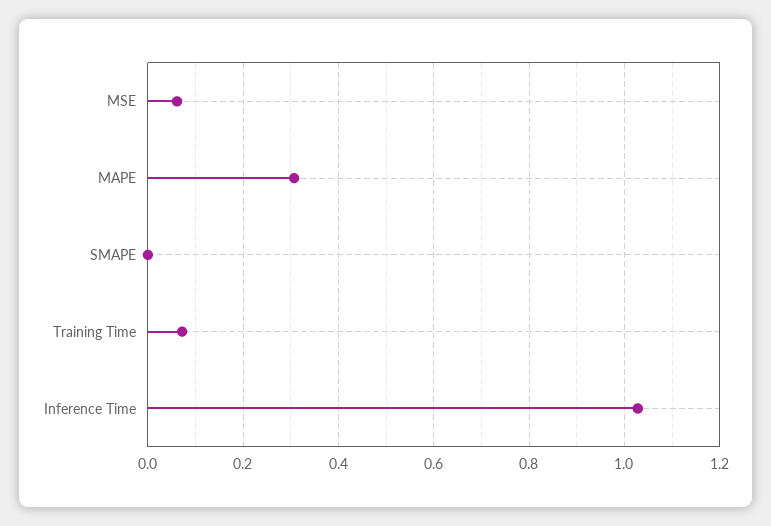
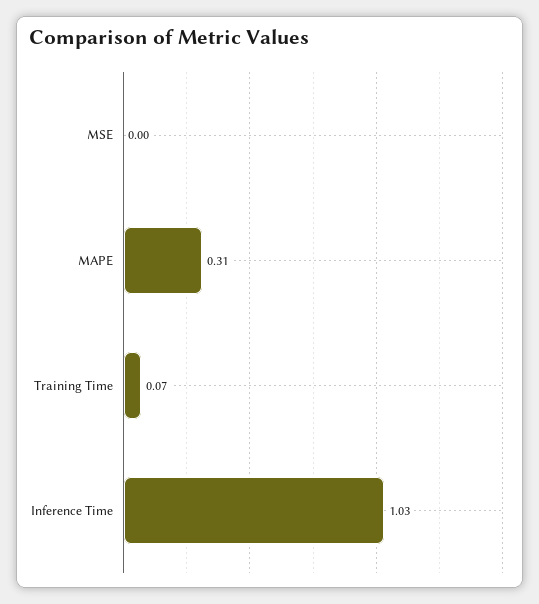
MSE: 0.06 -> 0
SMAPE: 0 -> none

